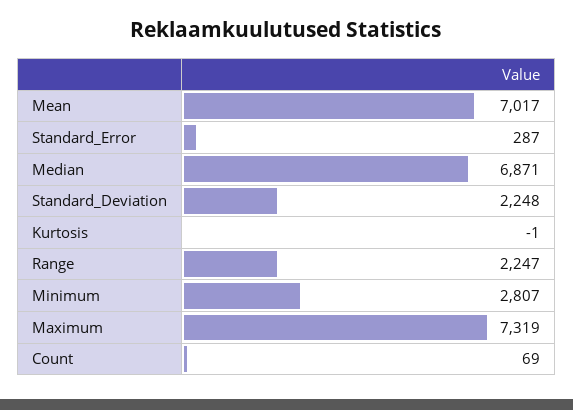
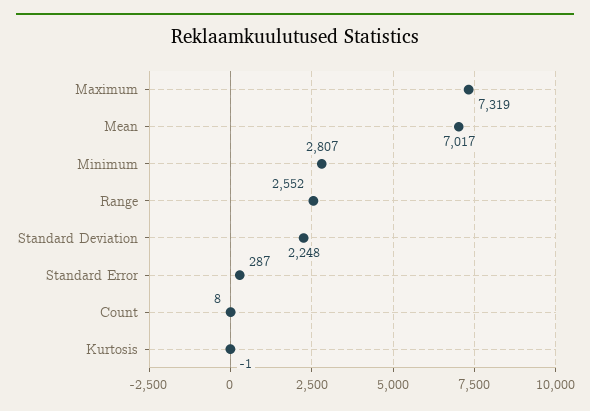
Median: 6871 -> none
Range: 2247 -> 2552
Count: 69 -> 8

